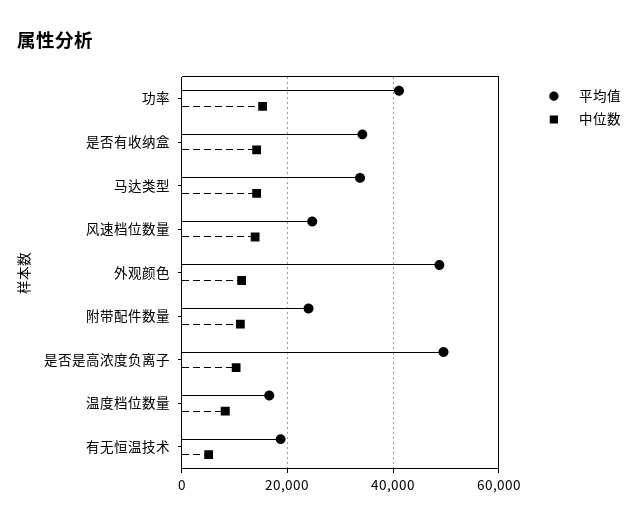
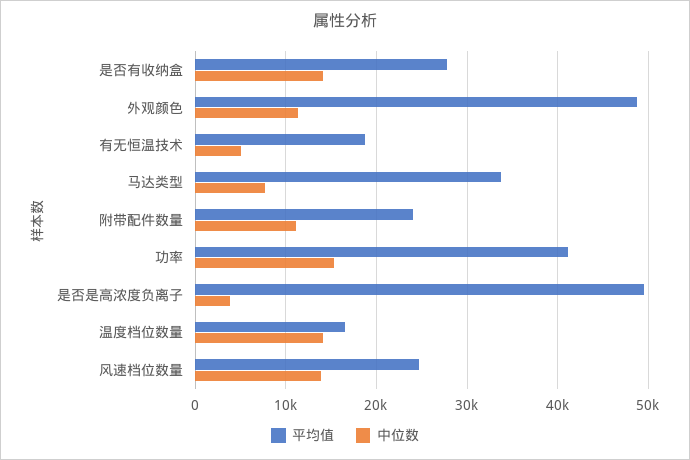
平均值, 是否有收纳盒: 34000 -> 28000
中位数, 马达类型: 14000 -> 8000
中位数, 是否是高浓度负离子: 10000 -> 4000
中位数, 温度档位数量: 8000 -> 14000

